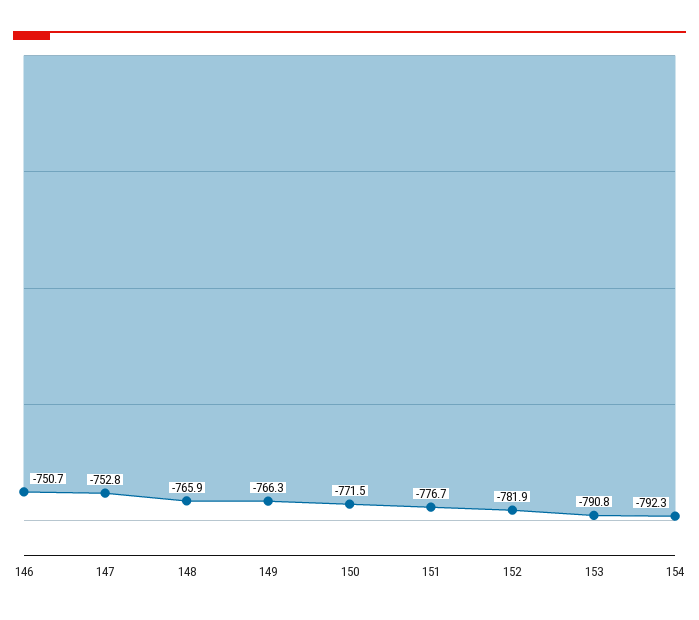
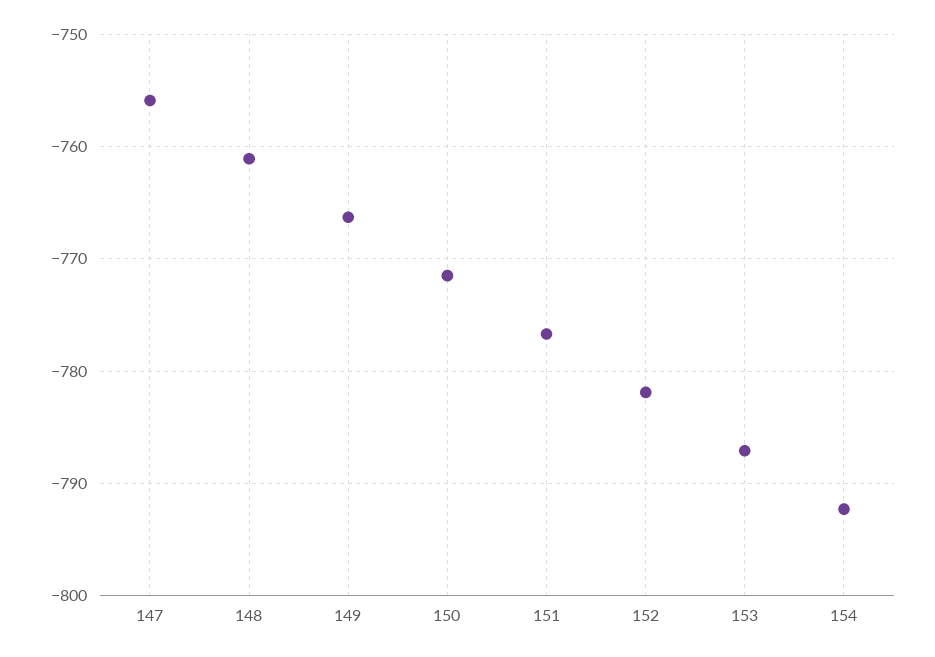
146: -750.7 -> none
147: -752.8 -> -756
148: -765.9 -> -761
153: -790.8 -> -787

